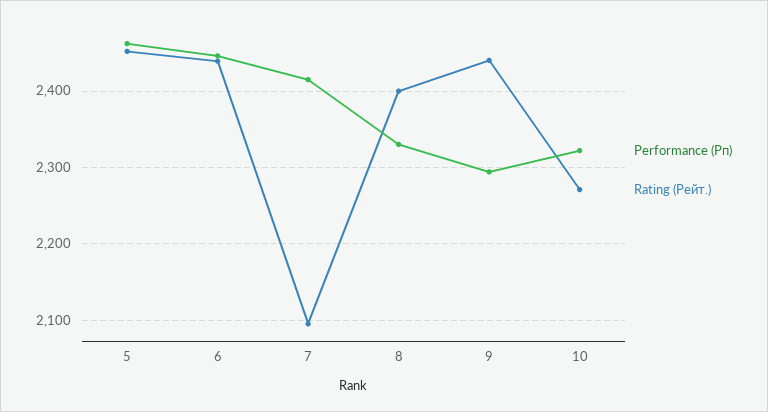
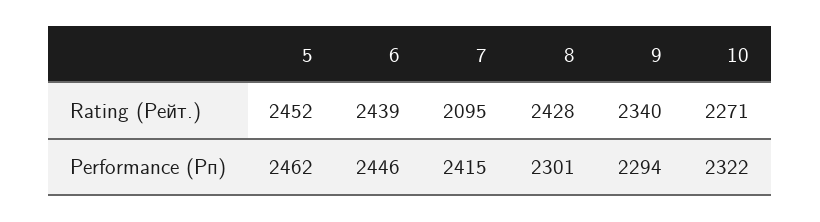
Performance (Рп), 8: 2330 -> 2301
Rating (Рейт.), 8: 2400 -> 2428
Rating (Рейт.), 9: 2440 -> 2340

